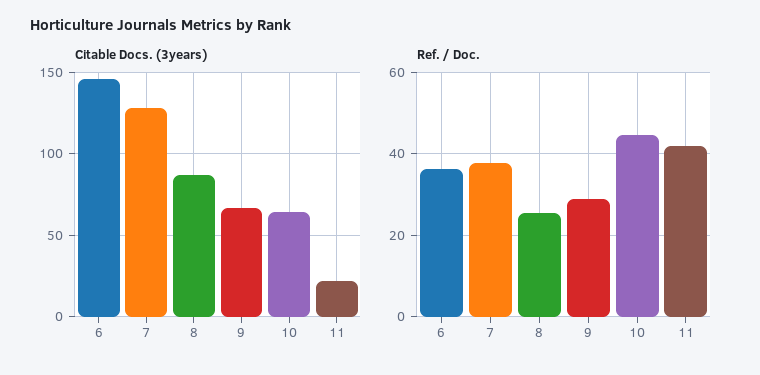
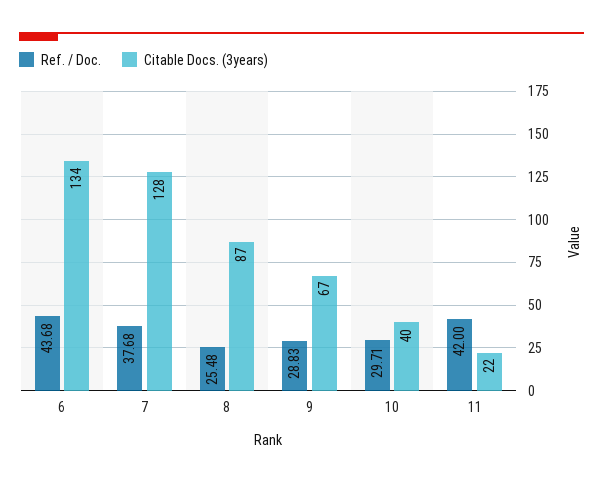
Citable Docs. (3years), 6: 145 -> 134
Citable Docs. (3years), 10: 65 -> 40
Ref. / Doc., 6: 36 -> 43.68
Ref. / Doc., 10: 44 -> 29.71

